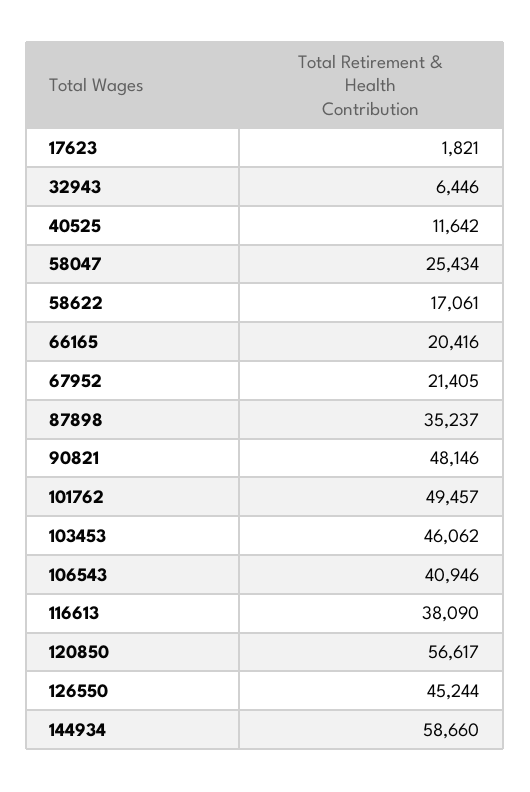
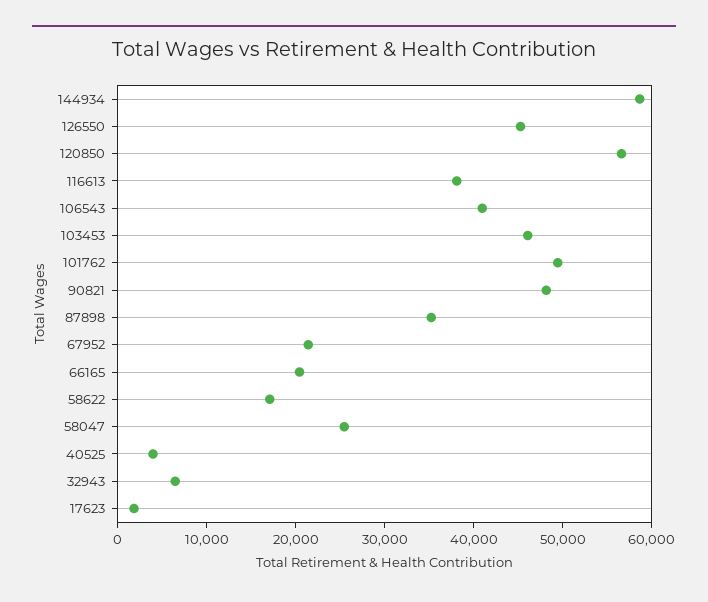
40525: 11642 -> 4000

